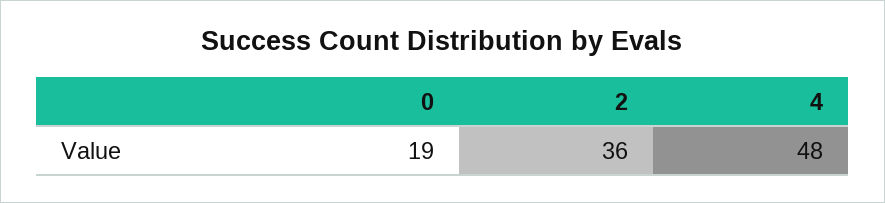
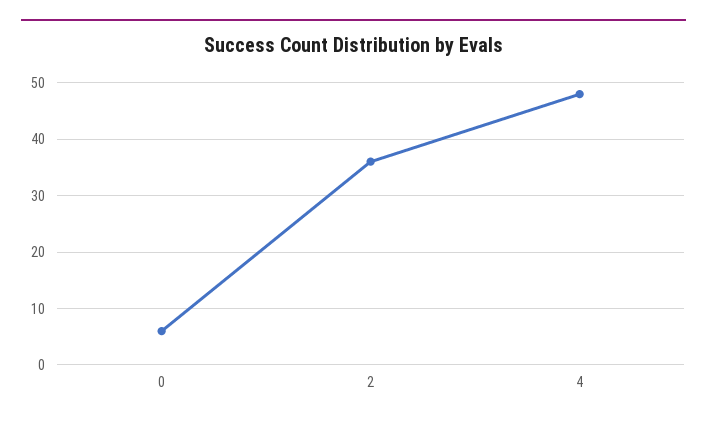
0: 19 -> 5

